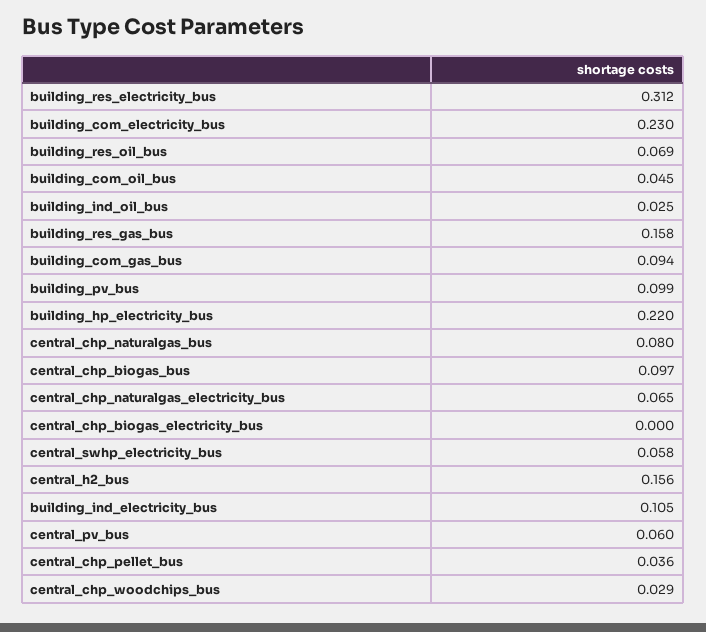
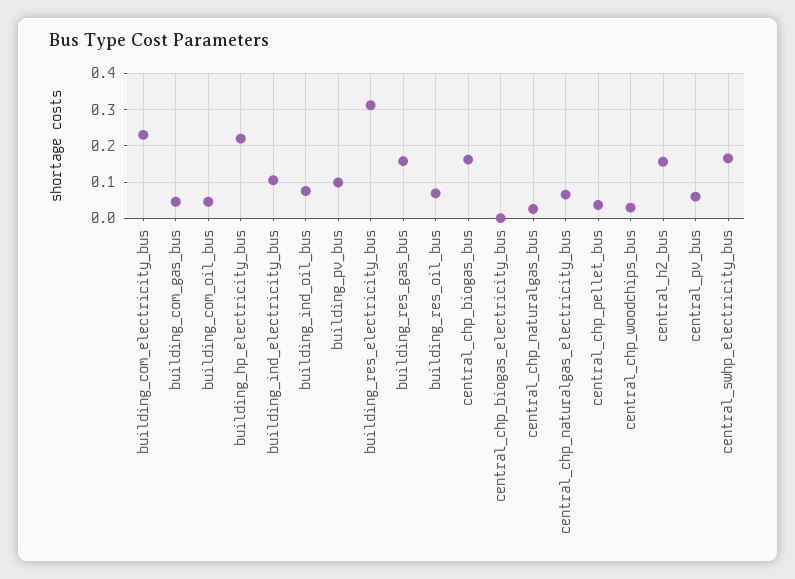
building_ind_oil_bus: 0.025 -> 0.08
building_com_gas_bus: 0.094 -> 0.04
central_chp_naturalgas_bus: 0.08 -> 0.02
central_chp_biogas_bus: 0.097 -> 0.16
central_swhp_electricity_bus: 0.058 -> 0.16

